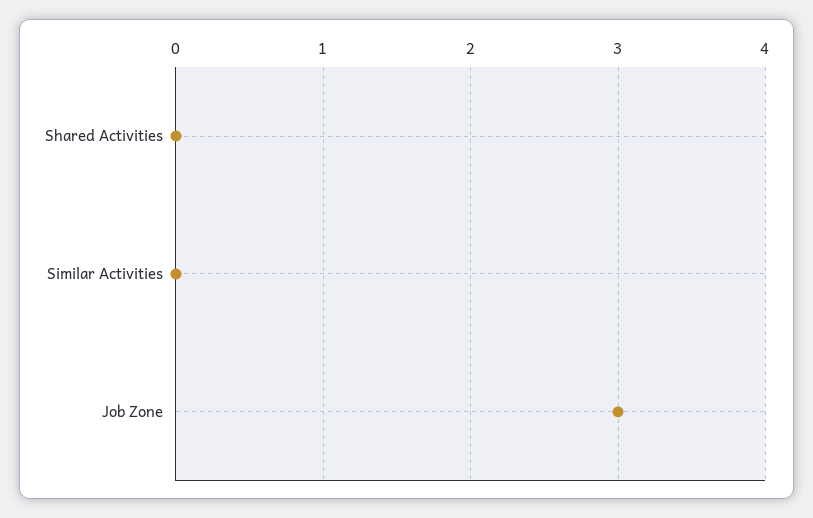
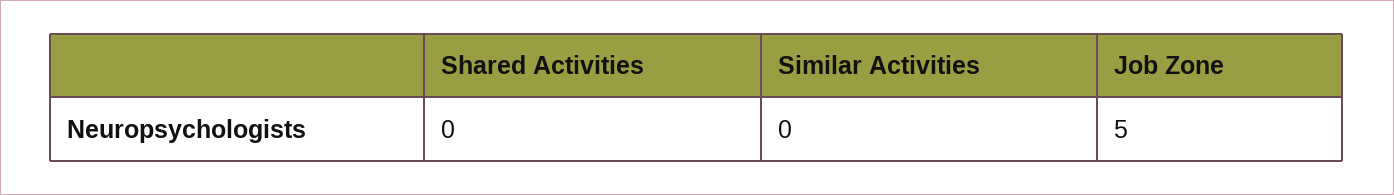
Job Zone: 3 -> 5

